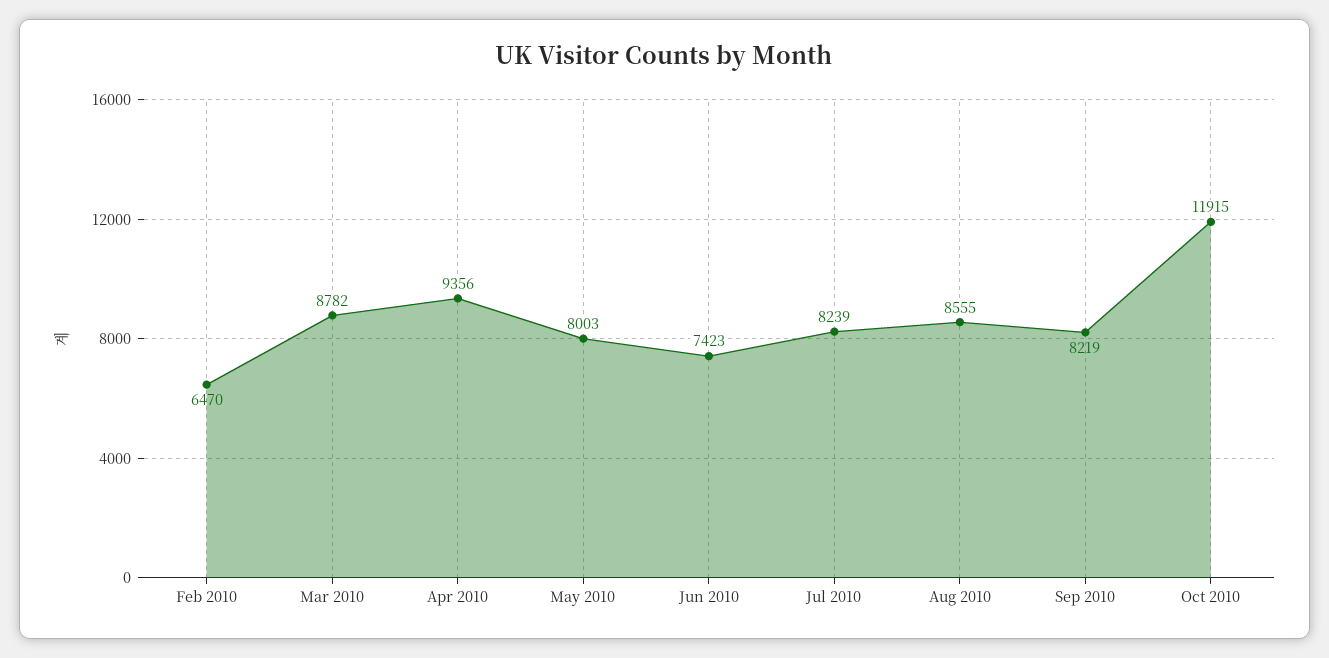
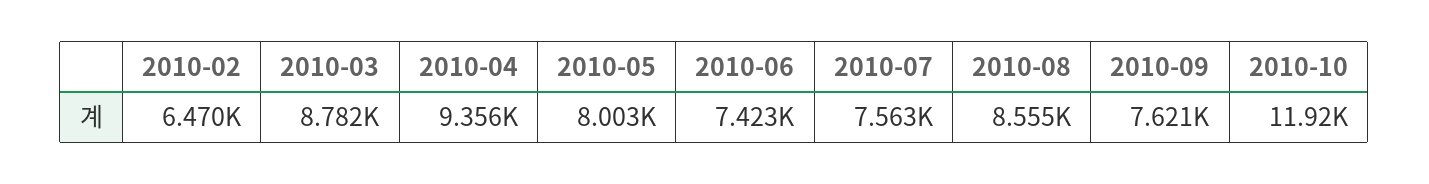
Jul 2010: 8239 -> 7563
Sep 2010: 8219 -> 7621

